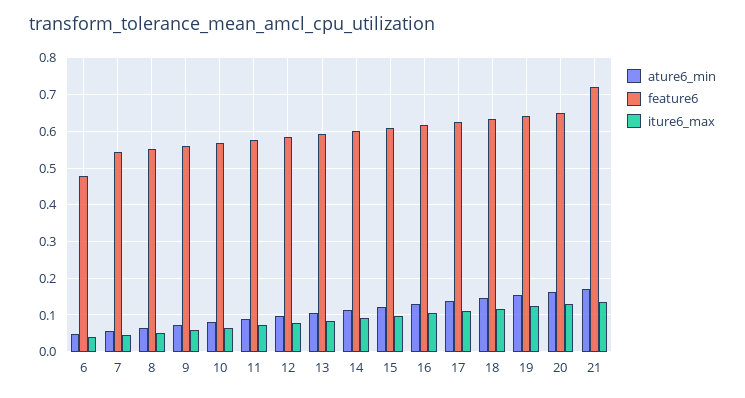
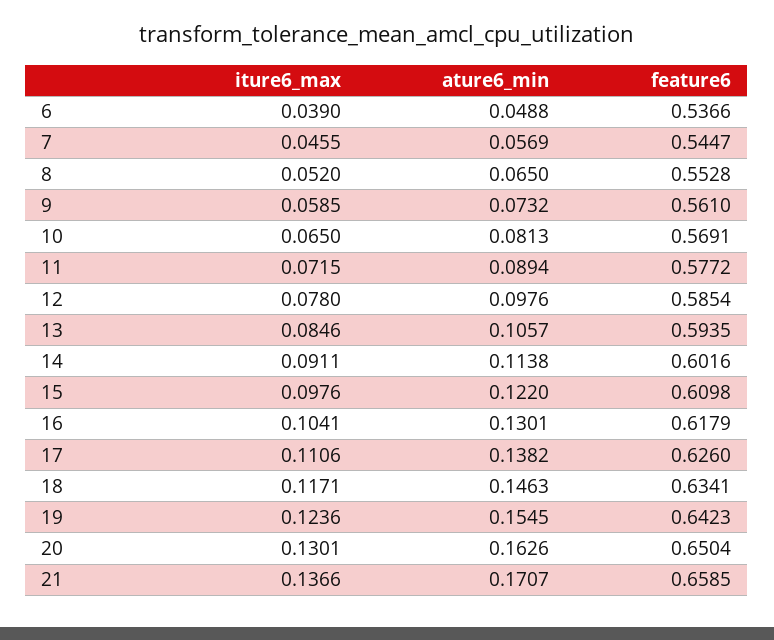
feature6, 6: 0.48 -> 0.5366
feature6, 21: 0.72 -> 0.6585

